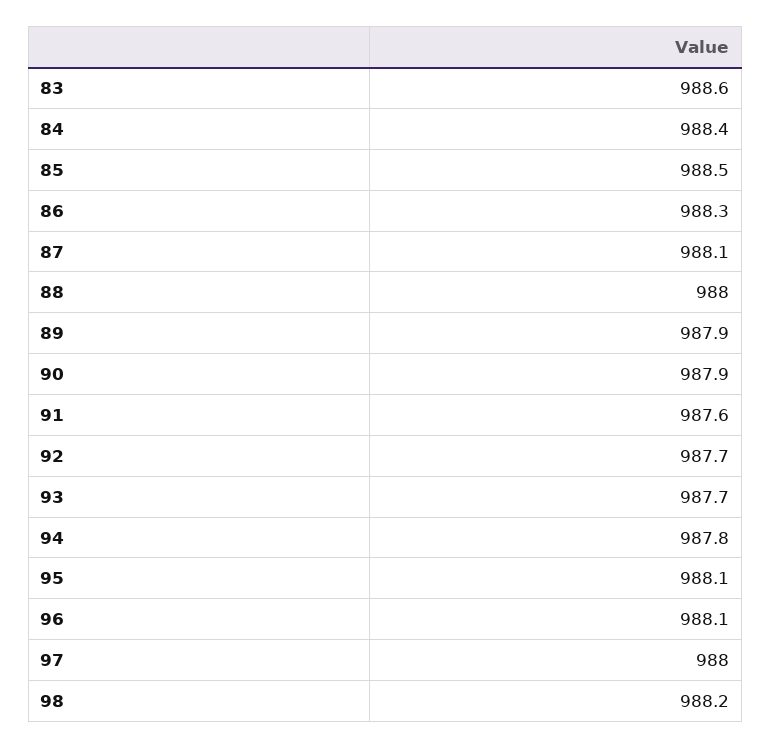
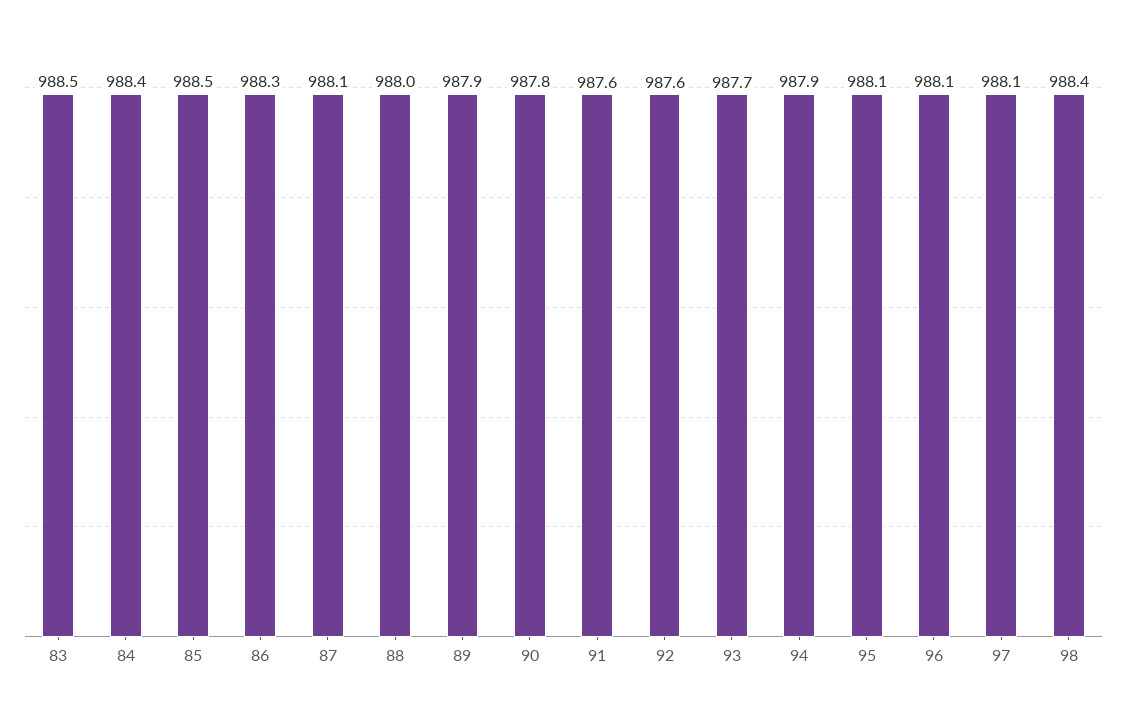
83: 988.6 -> 988.5
90: 987.9 -> 987.8
92: 987.7 -> 987.6
94: 987.8 -> 987.9
97: 988 -> 988.1
98: 988.2 -> 988.4

